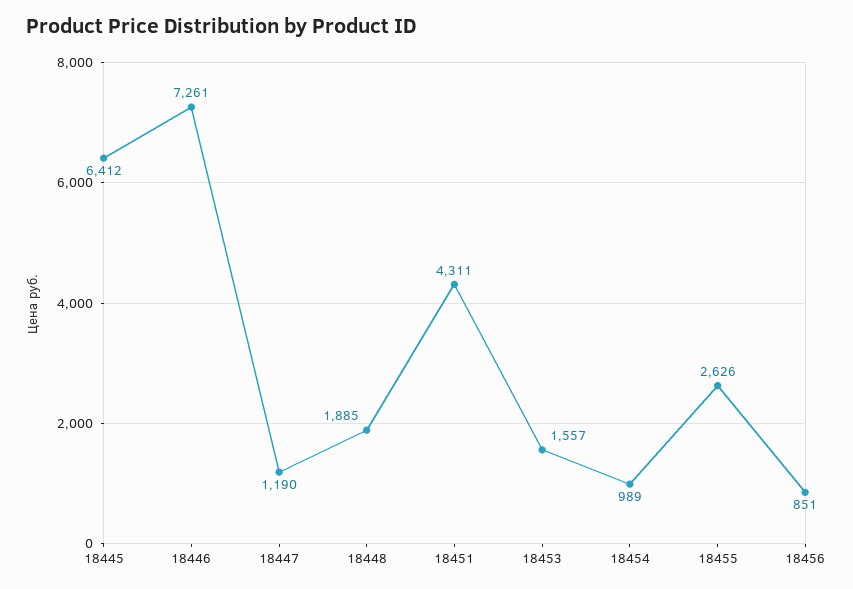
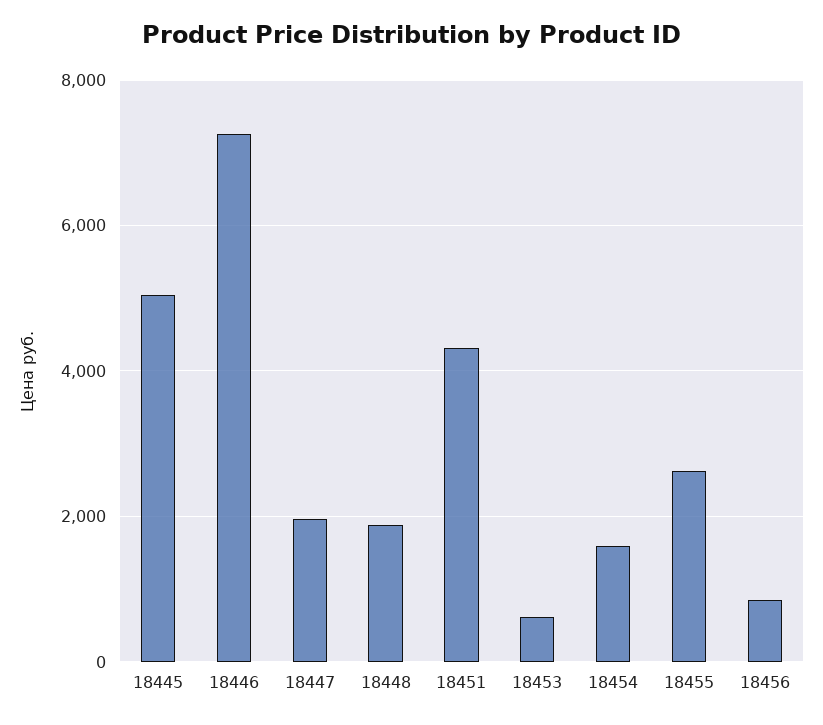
18445: 6412 -> 5000
18447: 1190 -> 2000
18453: 1557 -> 600
18454: 989 -> 1600

